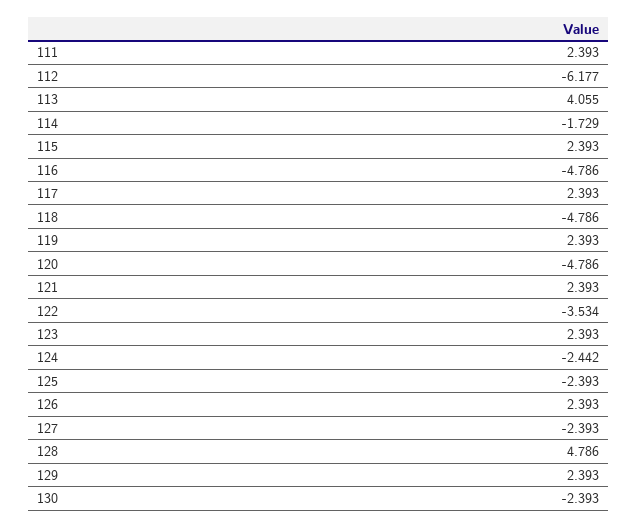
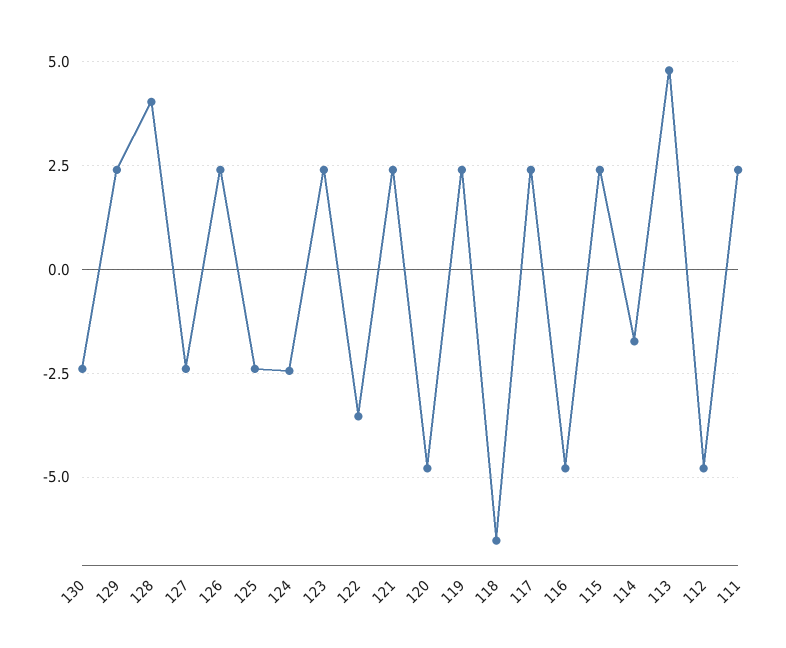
112: -6.177 -> -4.75
113: 4.055 -> 4.75
118: -4.786 -> -6.5
128: 4.786 -> 4

